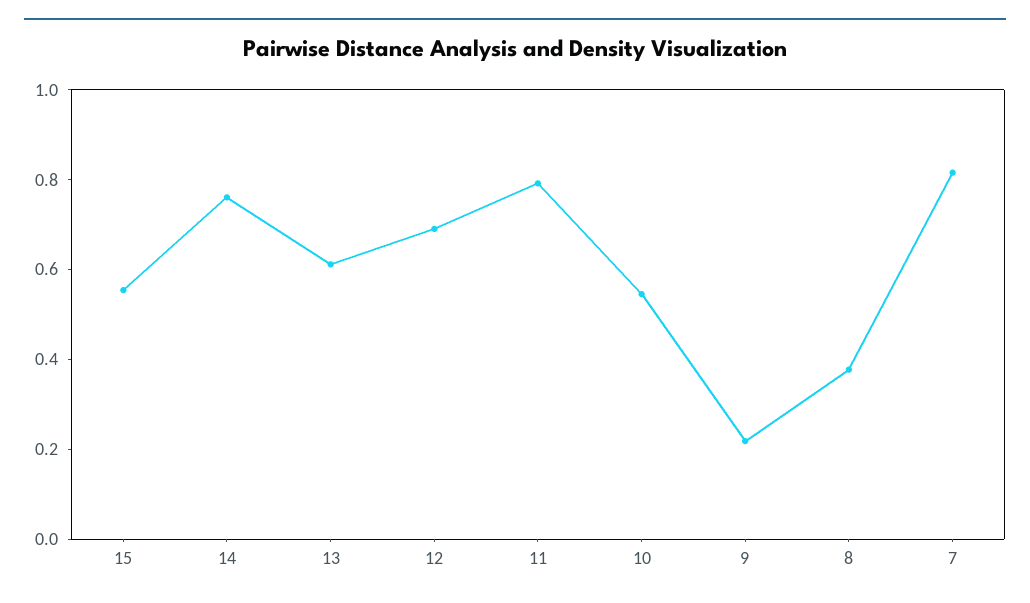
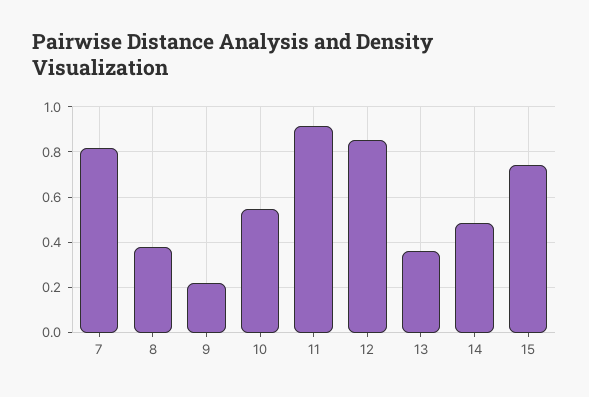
15: 0.55 -> 0.75
14: 0.75 -> 0.5
13: 0.6 -> 0.35
12: 0.7 -> 0.85
11: 0.8 -> 0.9

